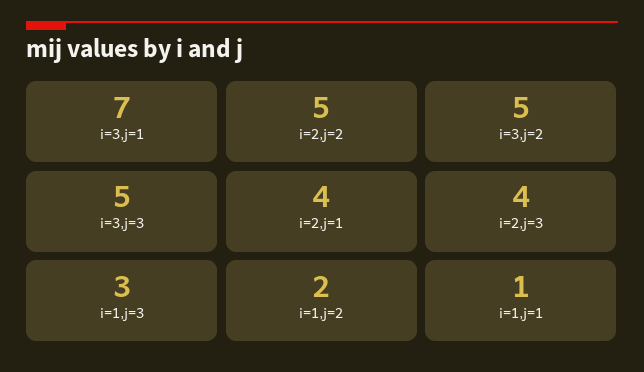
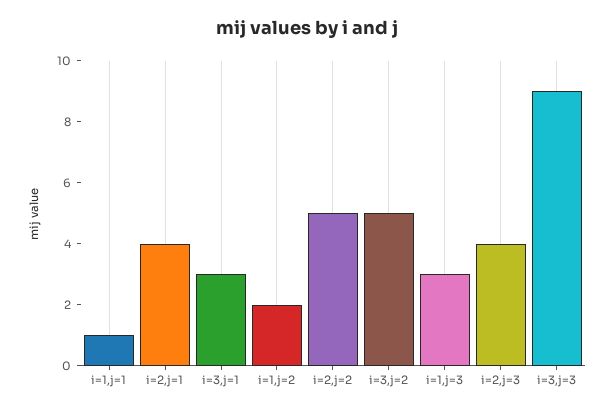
i=3,j=1: 7 -> 3
i=3,j=3: 5 -> 9

